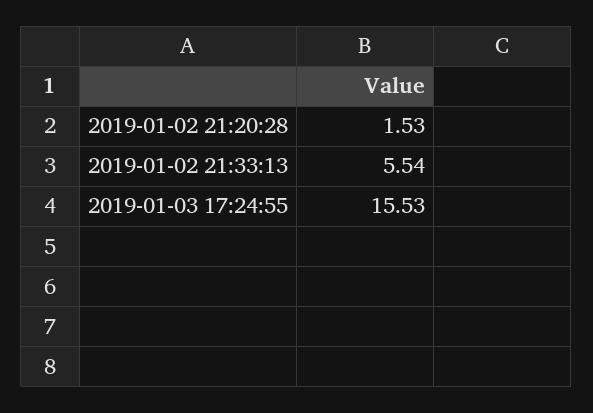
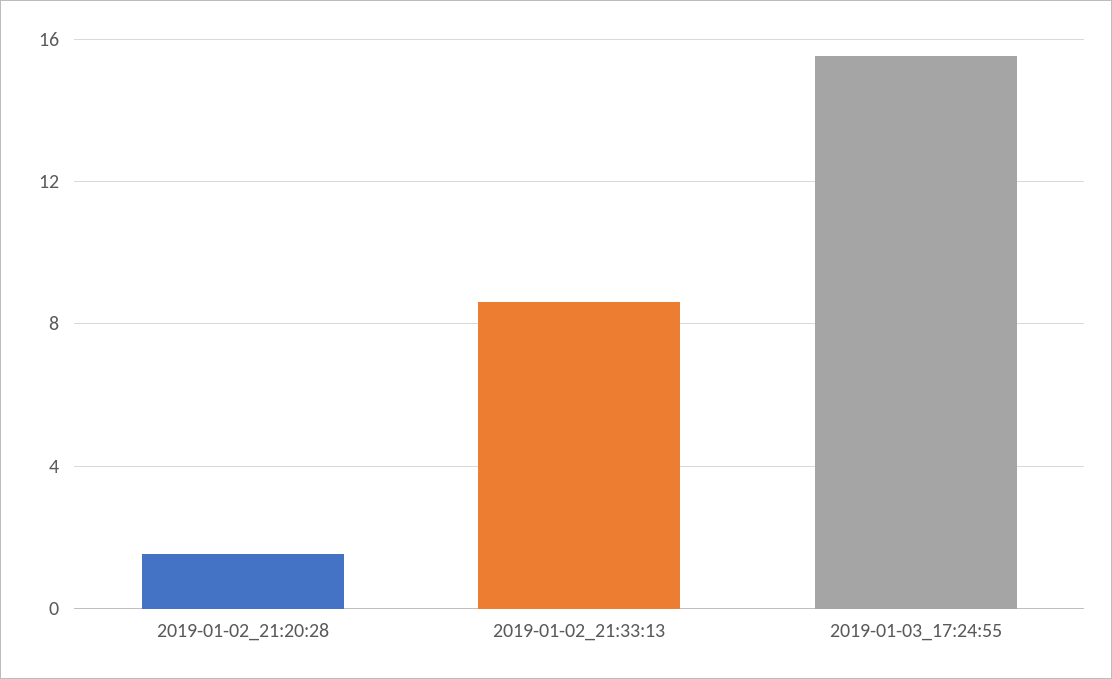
2019-01-02 21:33:13: 5.54 -> 8.5

